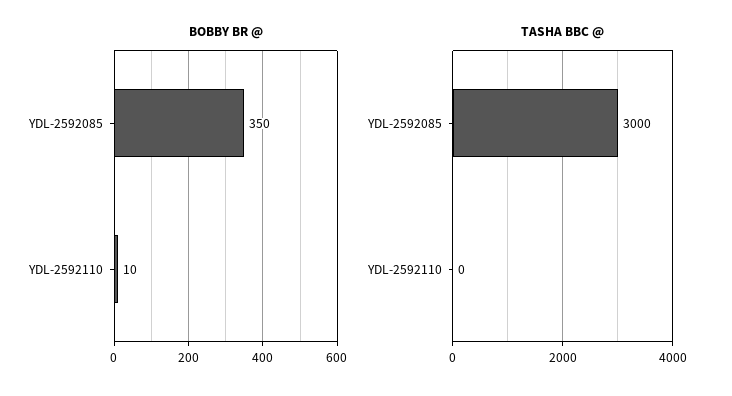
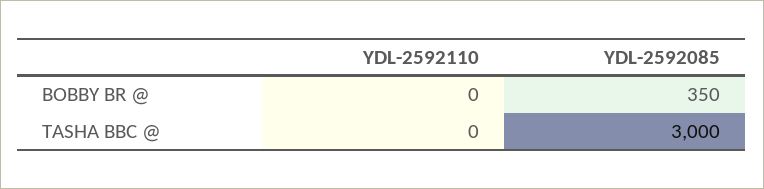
BOBBY BR @, YDL-2592110: 10 -> 0

